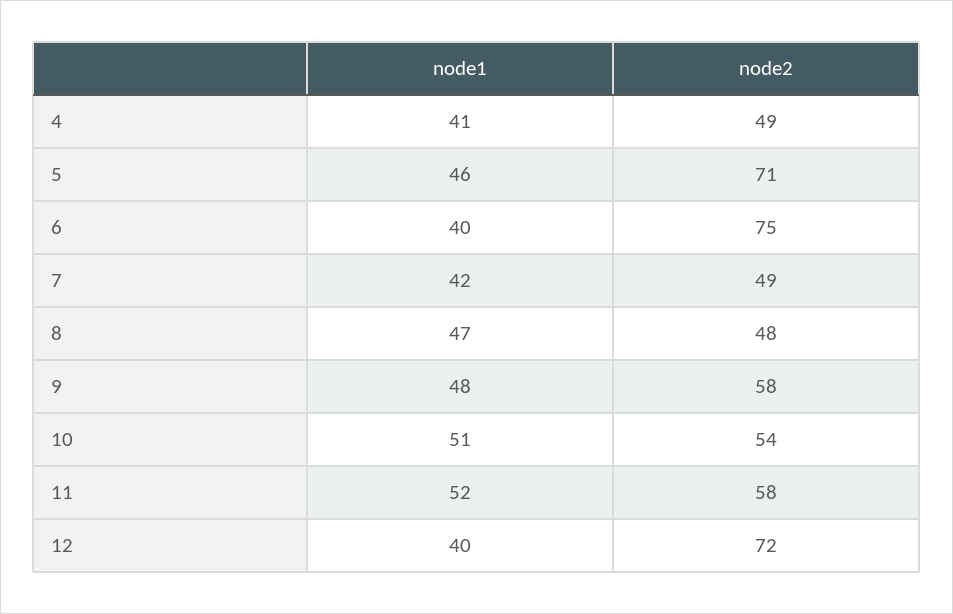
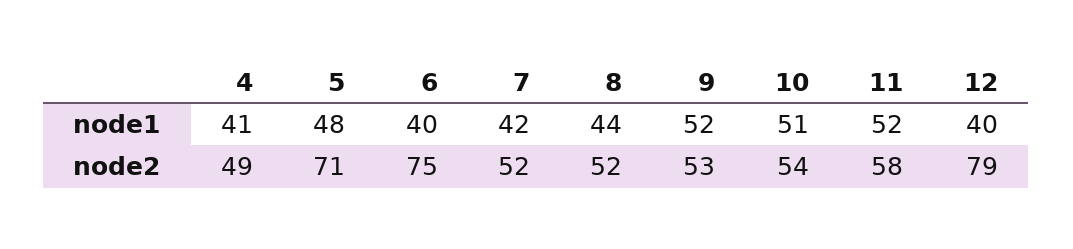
node1, 5: 46 -> 48
node2, 7: 49 -> 52
node1, 8: 47 -> 44
node2, 8: 48 -> 52
node1, 9: 48 -> 52
node2, 9: 58 -> 53
node2, 12: 72 -> 79

